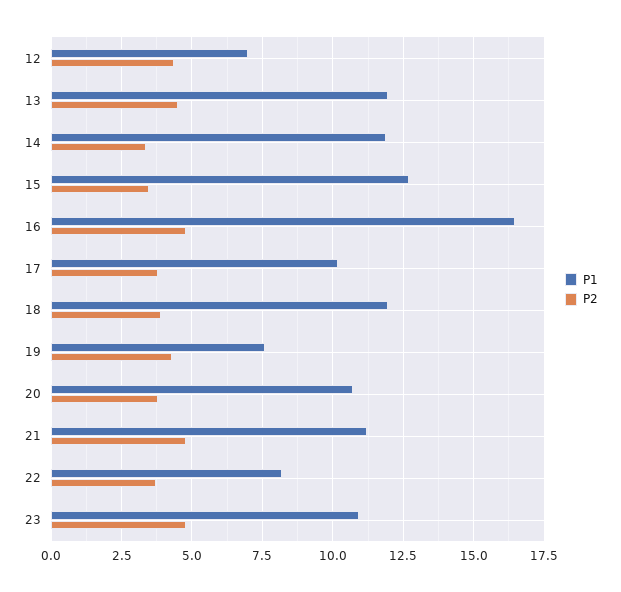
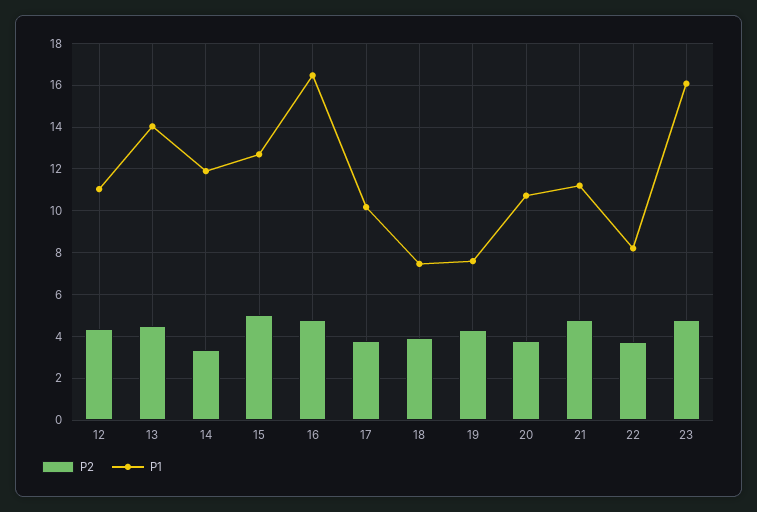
P1, 12: 7 -> 11
P1, 13: 12 -> 14
P2, 15: 3.5 -> 5
P1, 18: 12 -> 7.5
P1, 23: 11 -> 16

